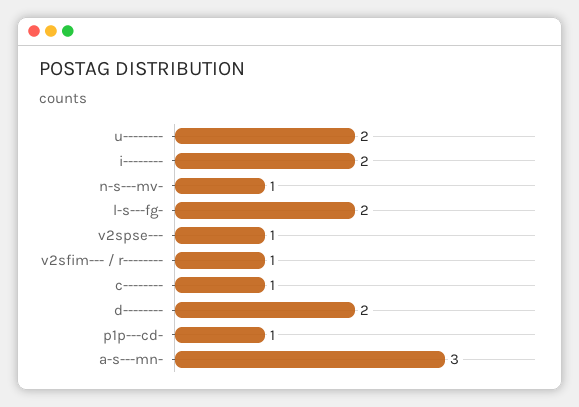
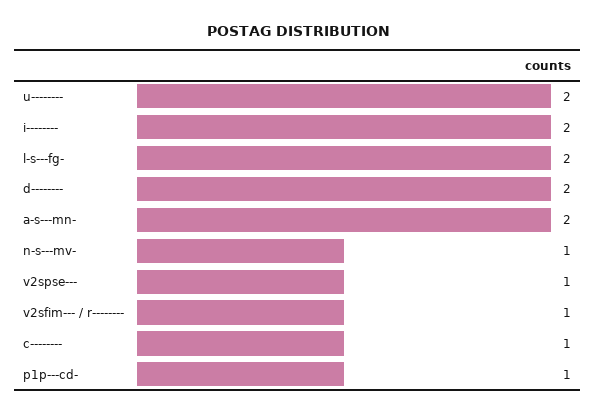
a-s---mn-: 3 -> 2

